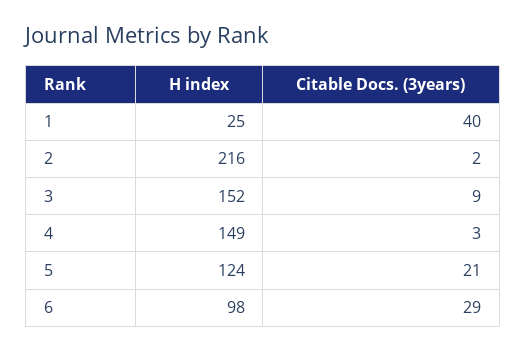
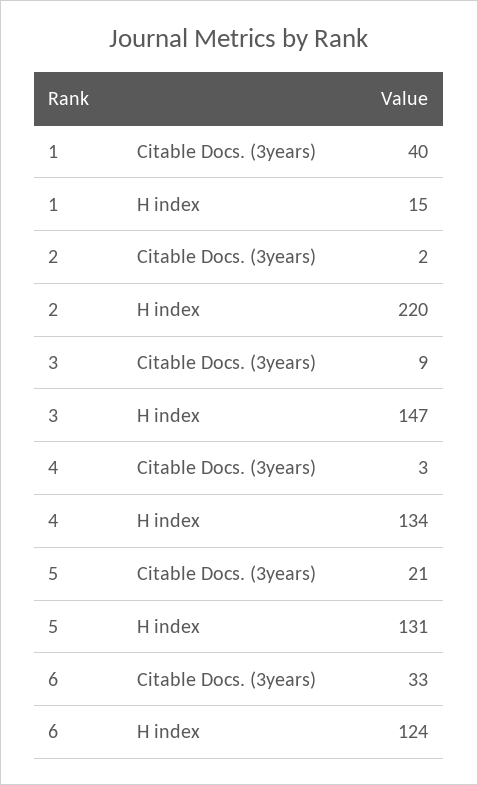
H index, 1: 25 -> 15
H index, 2: 216 -> 220
H index, 3: 152 -> 147
H index, 4: 149 -> 134
H index, 5: 124 -> 131
H index, 6: 98 -> 124
Citable Docs. (3years), 6: 29 -> 33

